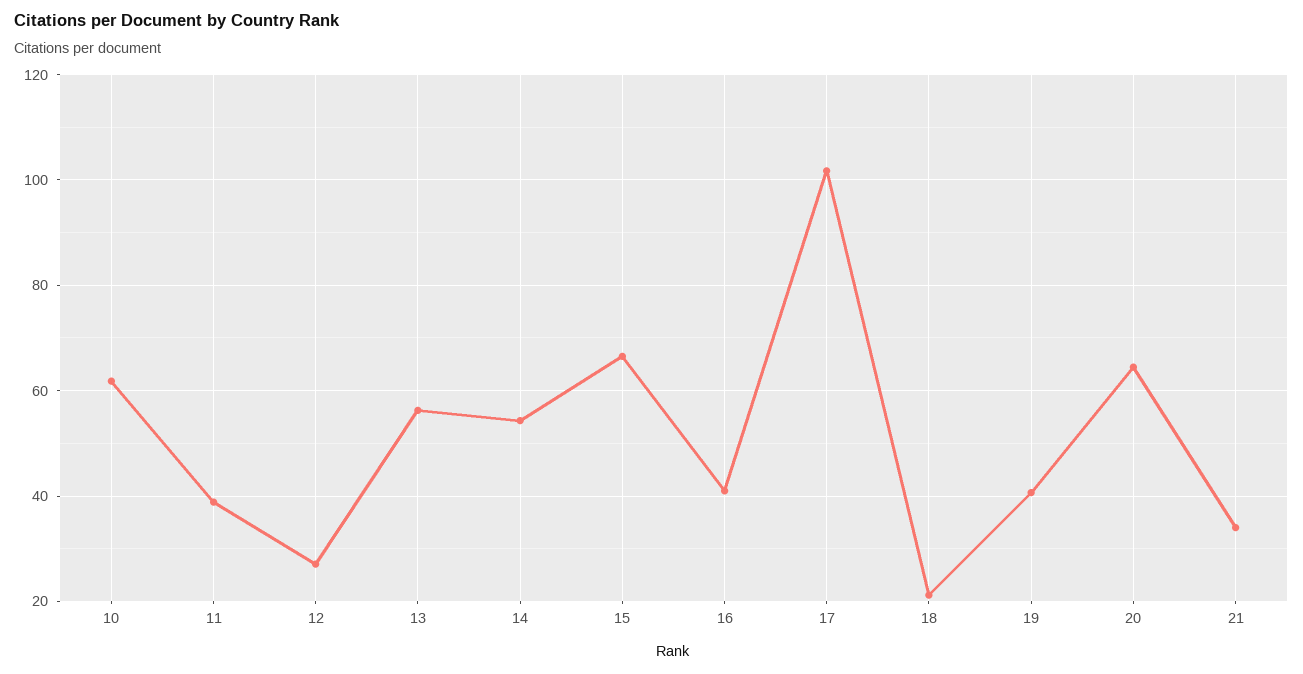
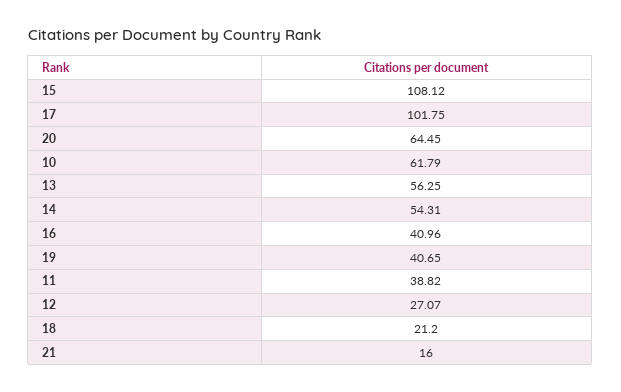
15: 66 -> 108.12
21: 34 -> 16

